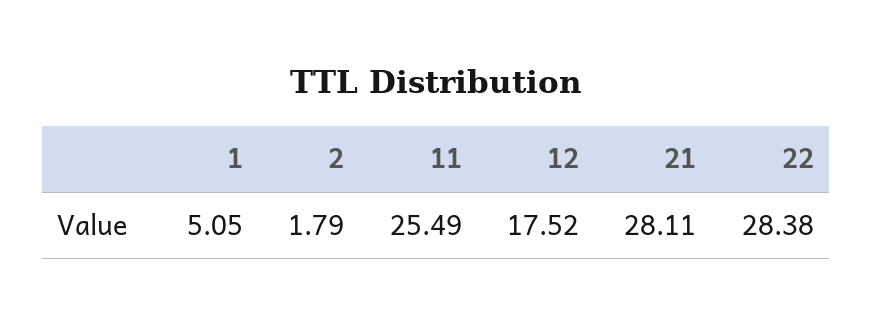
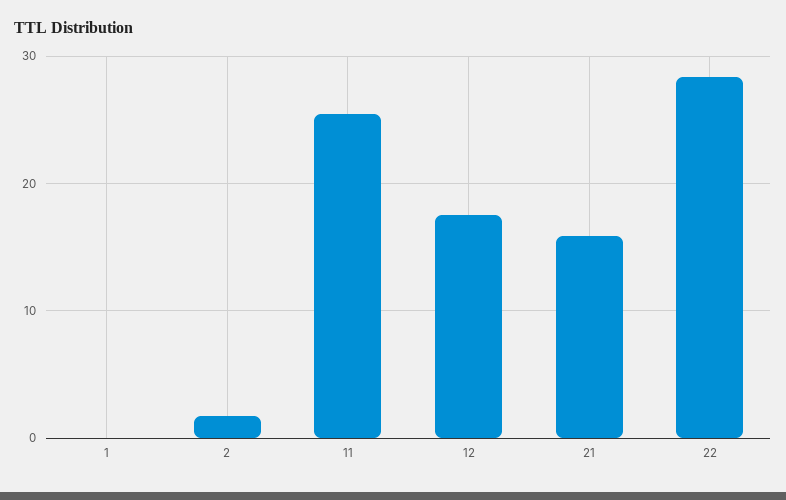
1: 5.05 -> 0
21: 28.11 -> 16

